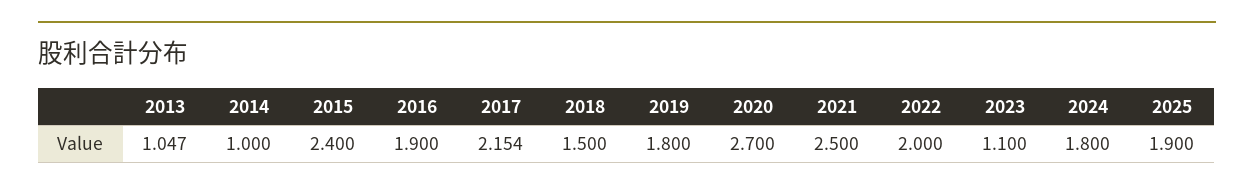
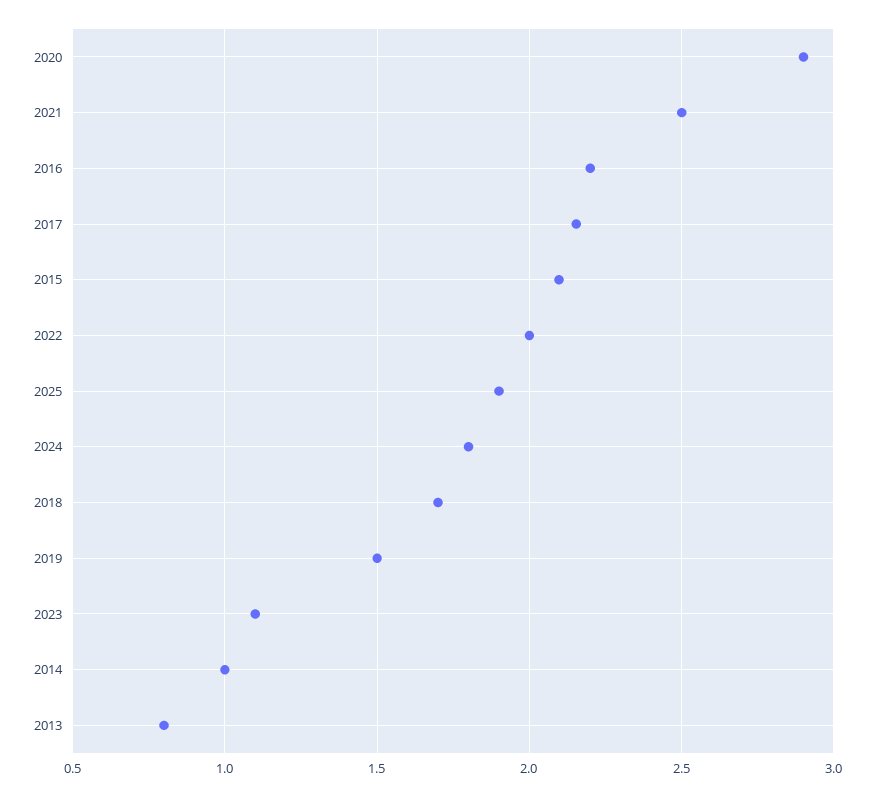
2013: 1.047 -> 0.8
2015: 2.4 -> 2.1
2016: 1.9 -> 2.2
2018: 1.5 -> 1.7
2019: 1.8 -> 1.5
2020: 2.7 -> 2.9

